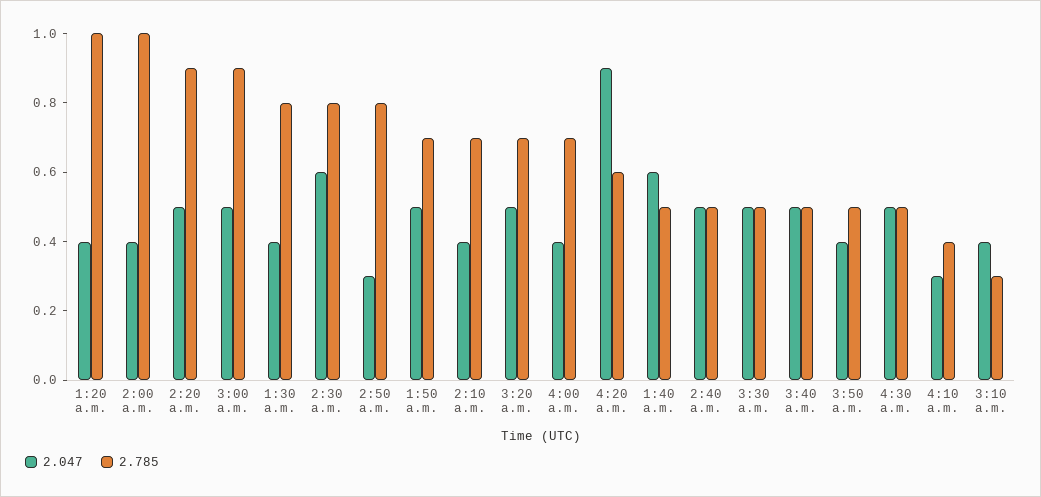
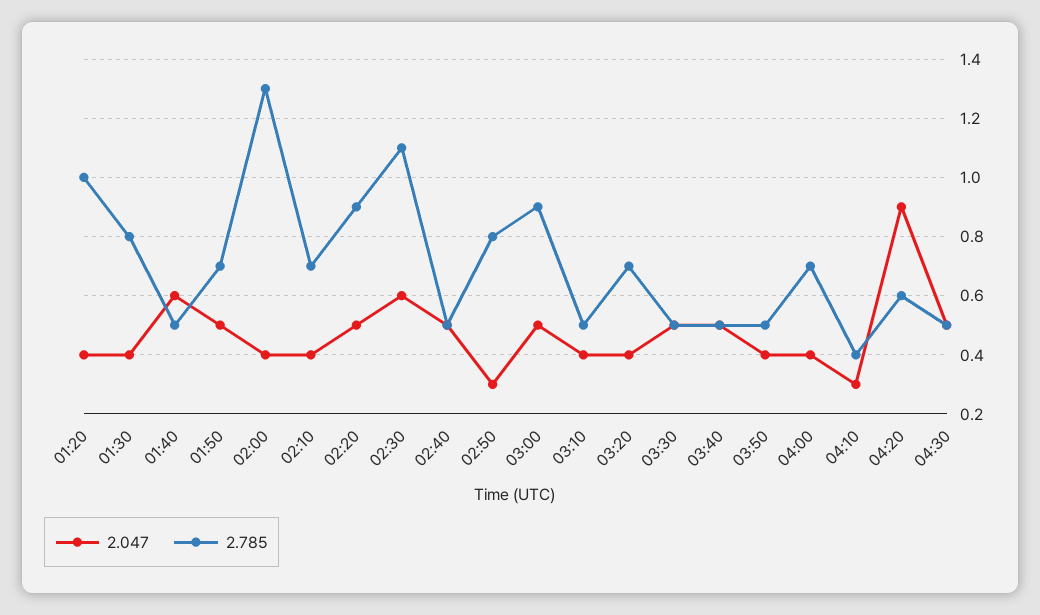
2.785, 2:00 a.m.: 1 -> 1.3
2.785, 2:30 a.m.: 0.8 -> 1.1
2.047, 3:20 a.m.: 0.5 -> 0.4
2.785, 3:10 a.m.: 0.3 -> 0.5

